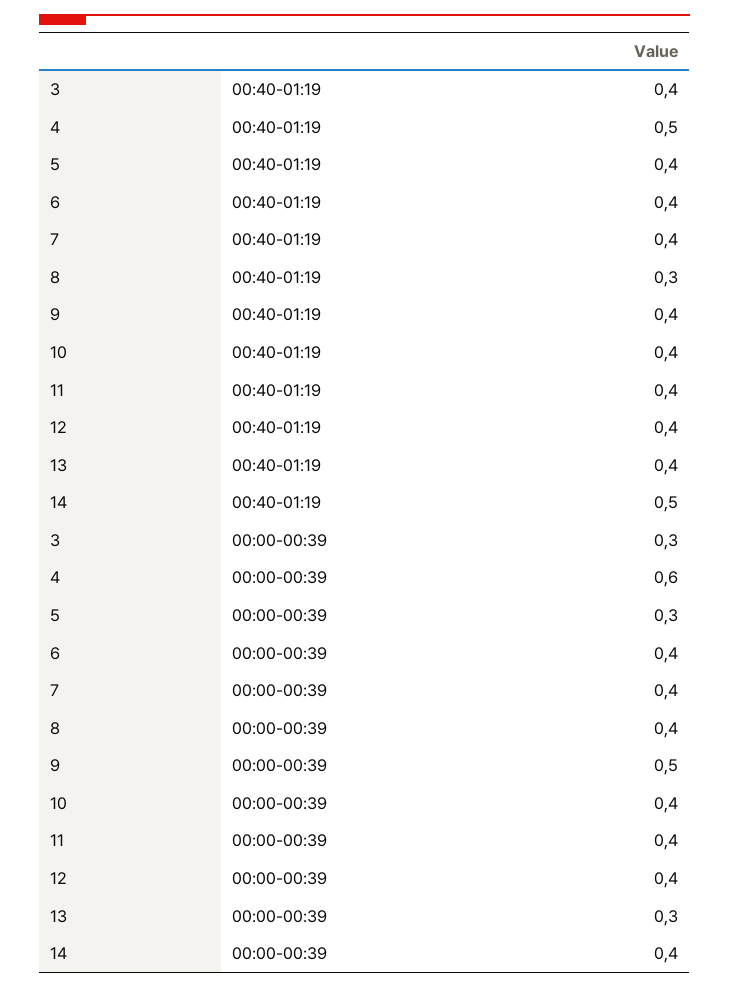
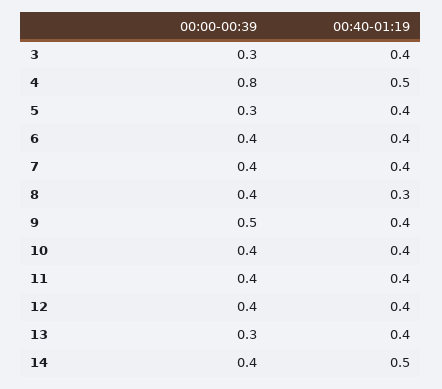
4, 00:00-00:39: 0.6 -> 0.8

